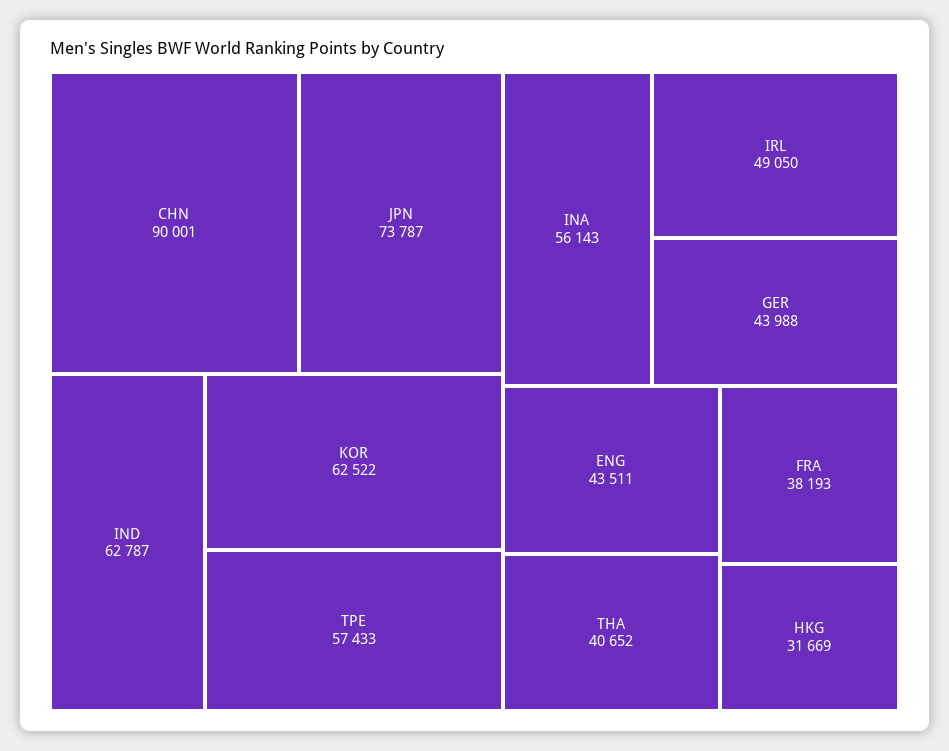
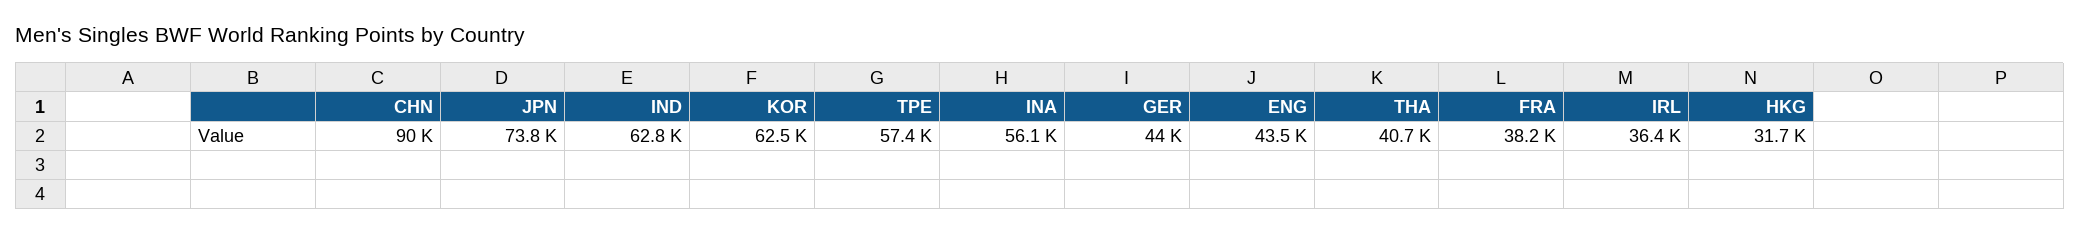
IRL: 49050 -> 36400

